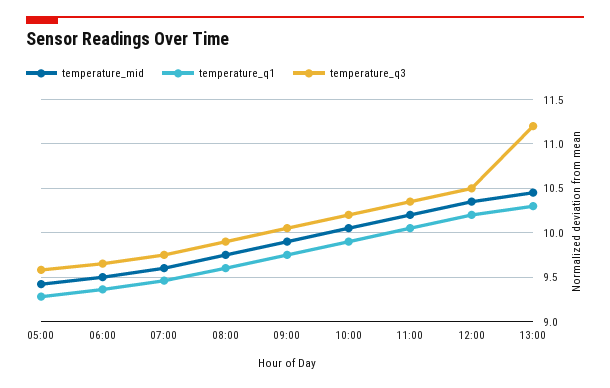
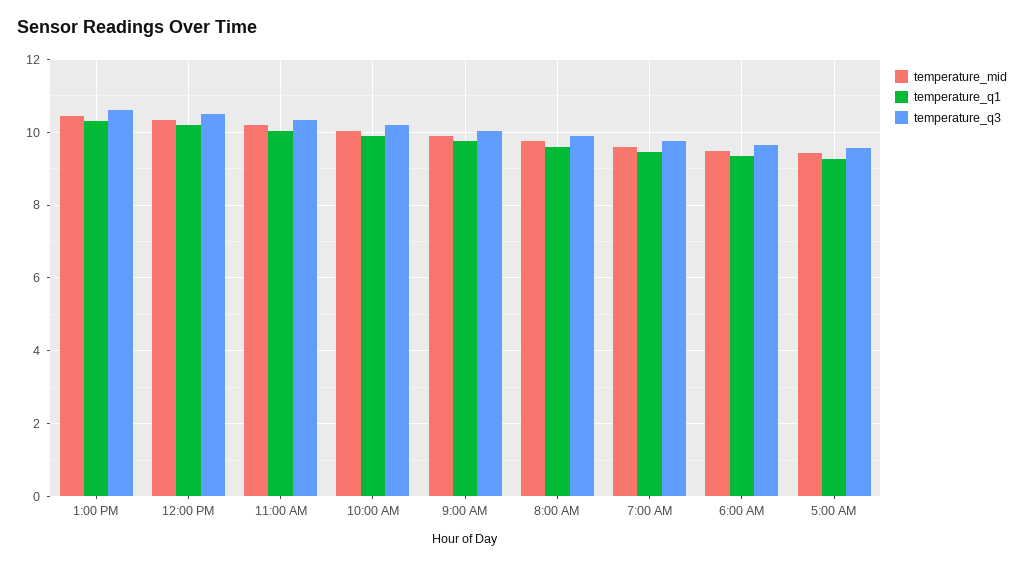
temperature_q3, 13:00: 11.2 -> 10.6

